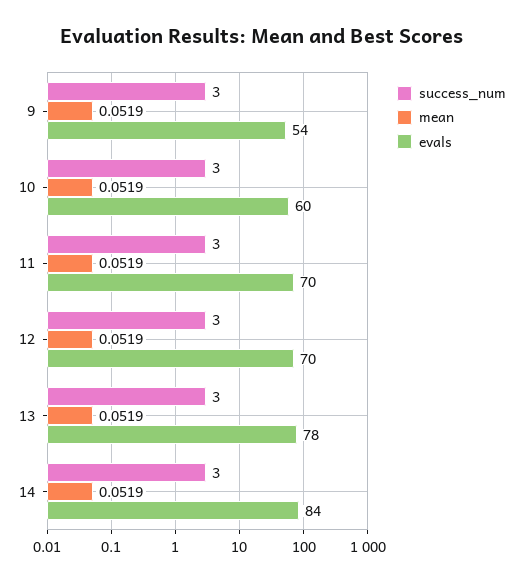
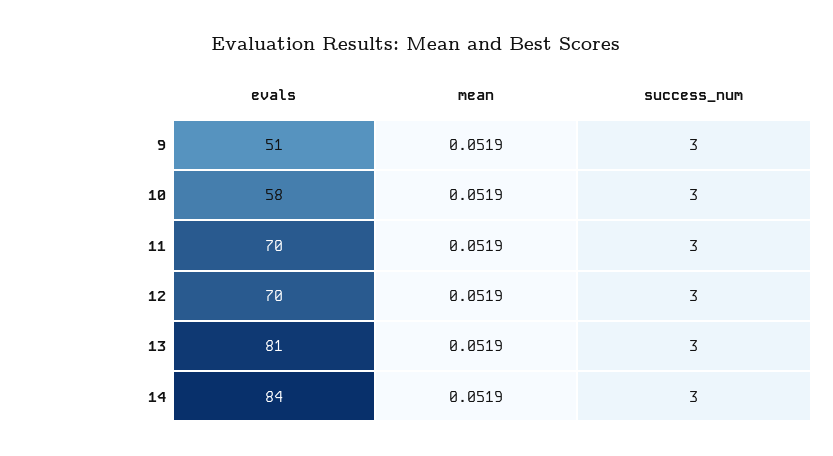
evals, 9: 54 -> 51
evals, 10: 60 -> 58
evals, 13: 78 -> 81

